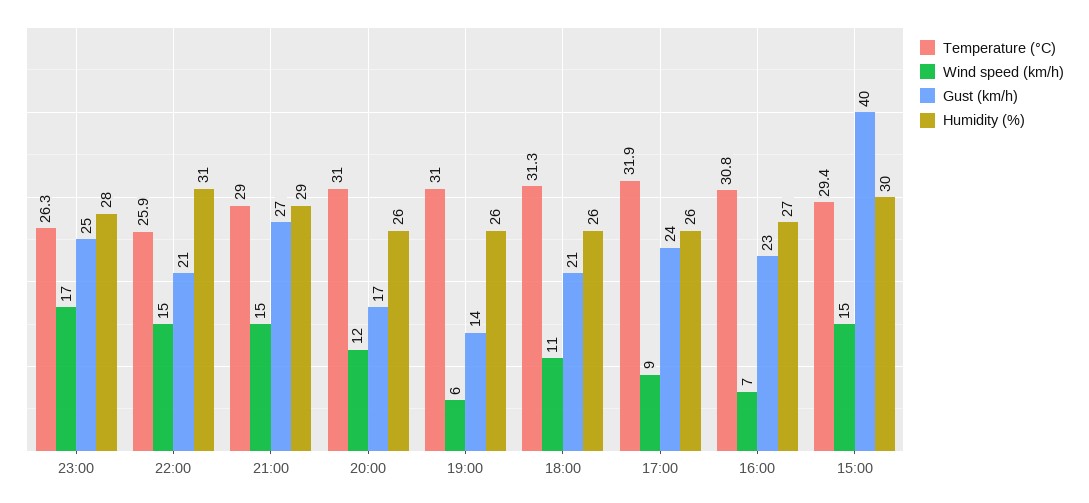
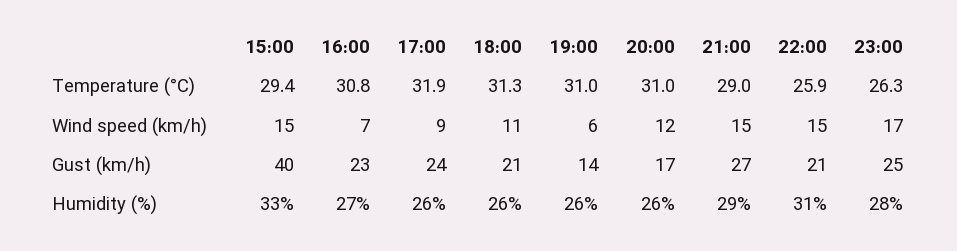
Humidity (%), 15:00: 30 -> 33

